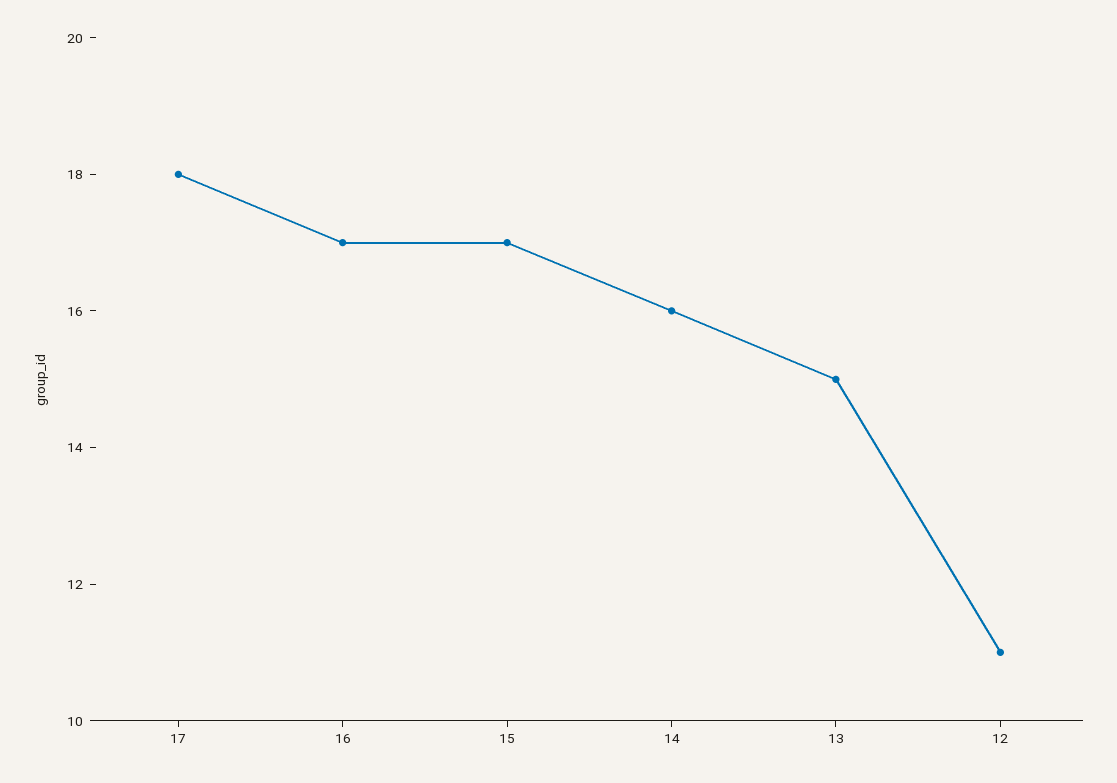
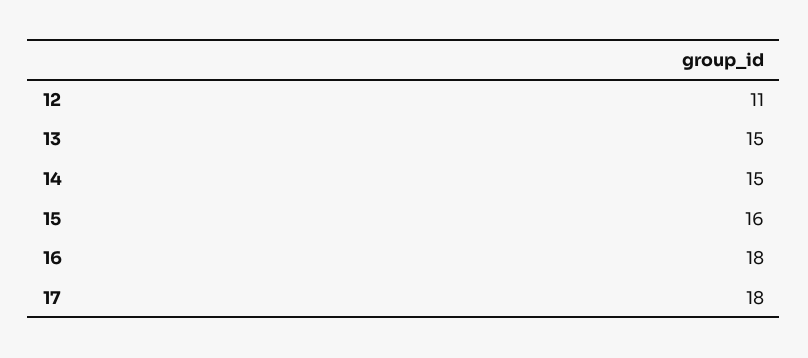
16: 17 -> 18
15: 17 -> 16
14: 16 -> 15

